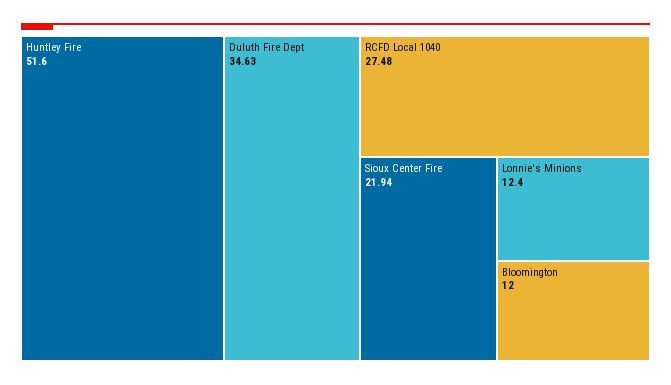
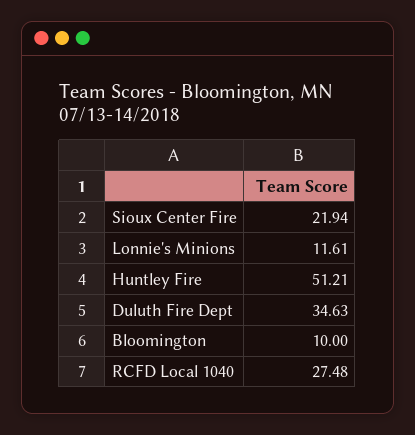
Huntley Fire: 51.6 -> 51.21
Lonnie's Minions: 12.4 -> 11.61
Bloomington: 12 -> 10

